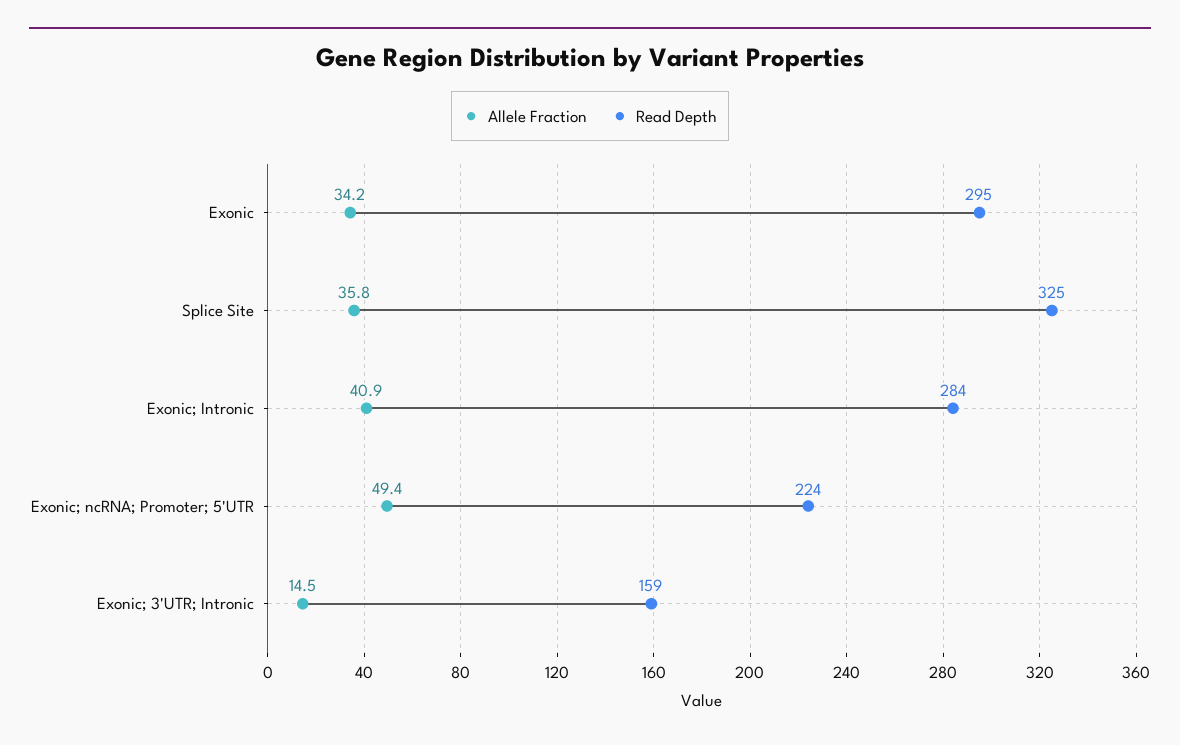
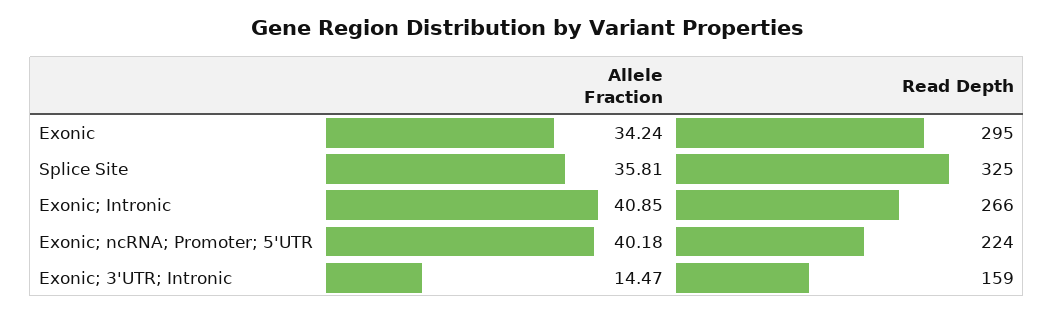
Read Depth, Exonic; Intronic: 284 -> 266
Allele Fraction, Exonic; ncRNA; Promoter; 5'UTR: 49.4 -> 40.18

